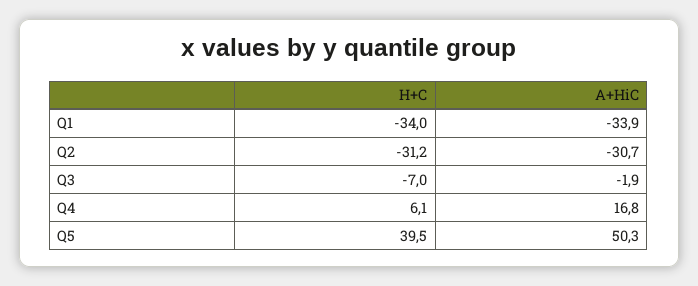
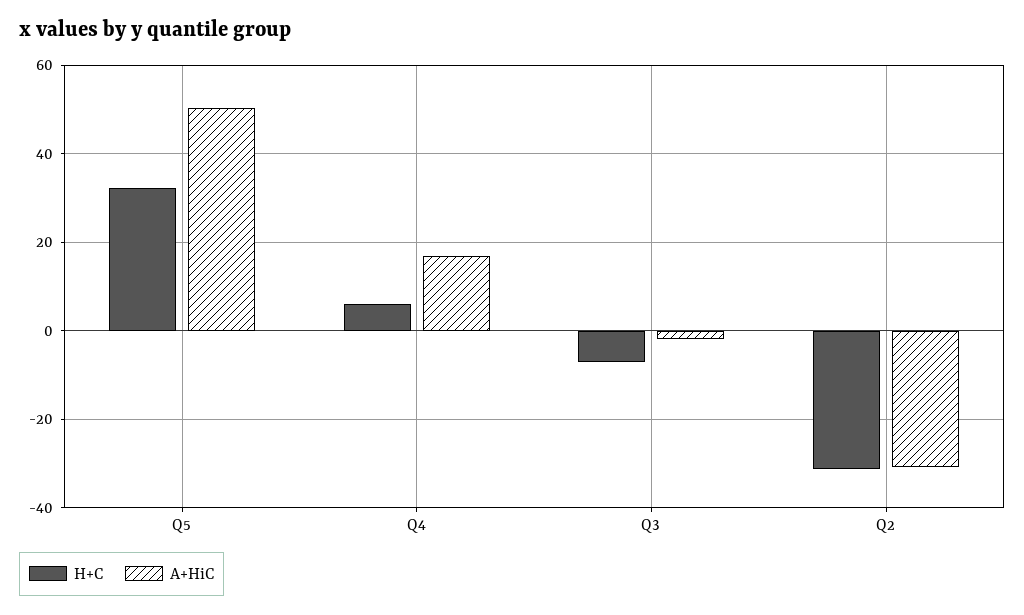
H+C, Q1: -34 -> none
A+HiC, Q1: -33.9 -> none
H+C, Q5: 39.5 -> 32

